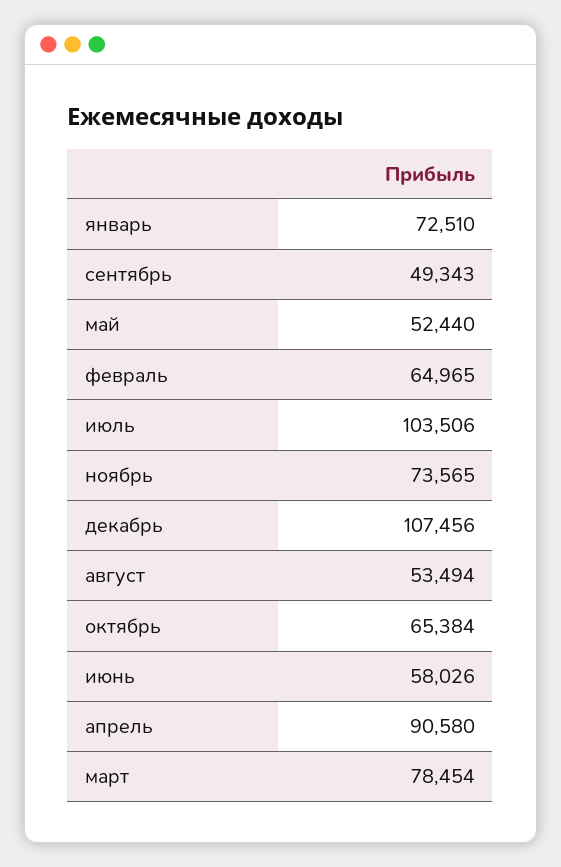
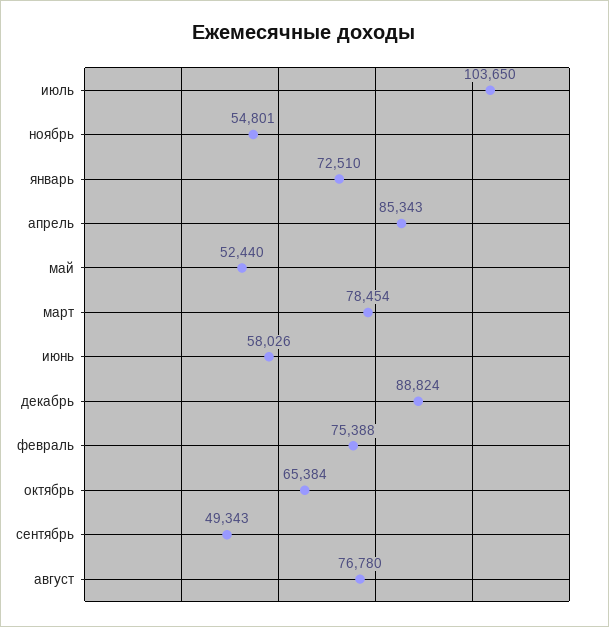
февраль: 64965 -> 75388
июль: 103506 -> 103650
ноябрь: 73565 -> 54801
декабрь: 107456 -> 88824
август: 53494 -> 76780
апрель: 90580 -> 85343

